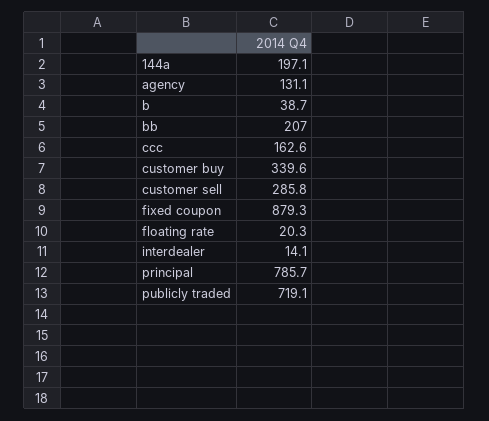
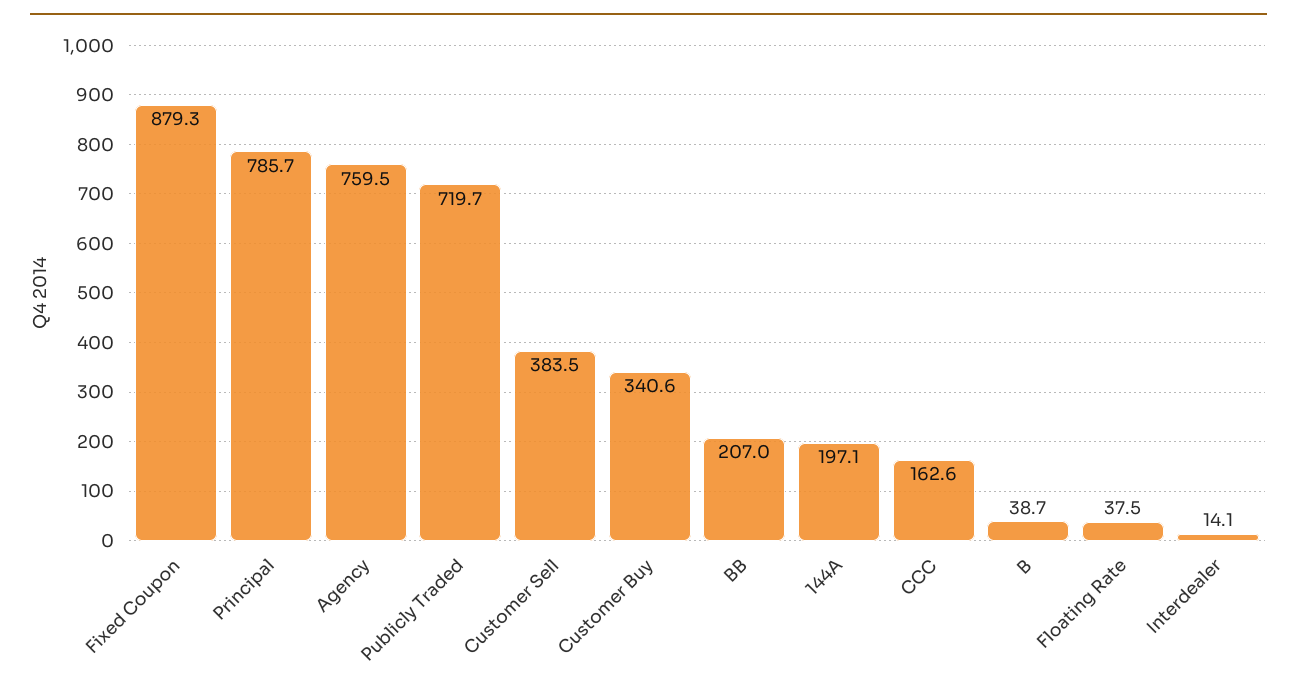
agency: 131.1 -> 759.5
customer buy: 339.6 -> 340.6
customer sell: 285.8 -> 383.5
floating rate: 20.3 -> 37.5
publicly traded: 719.1 -> 719.7

